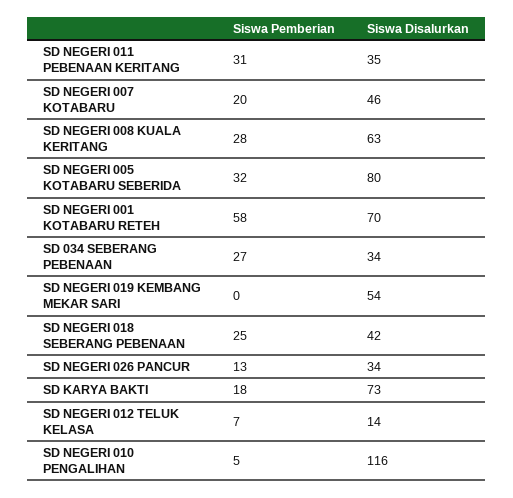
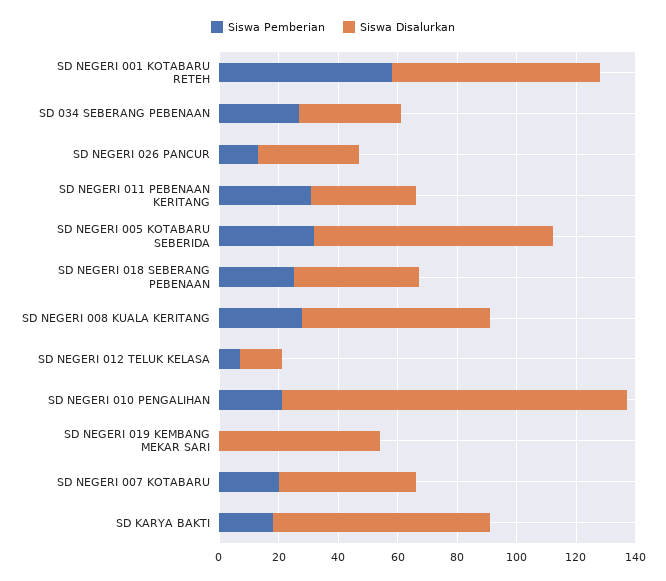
Siswa Pemberian, SD NEGERI 010 PENGALIHAN: 5 -> 20

